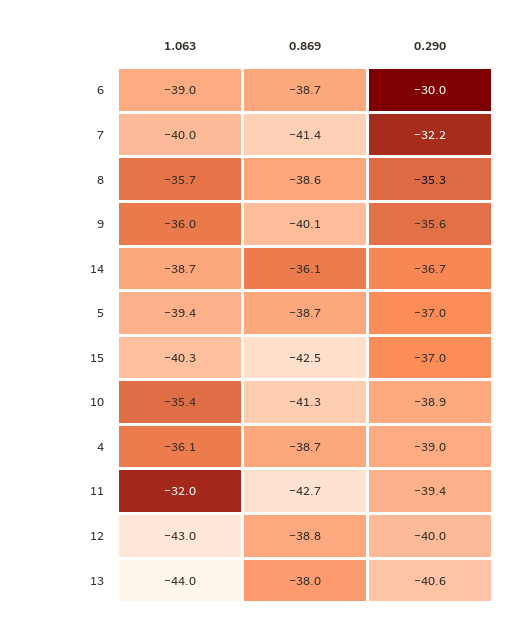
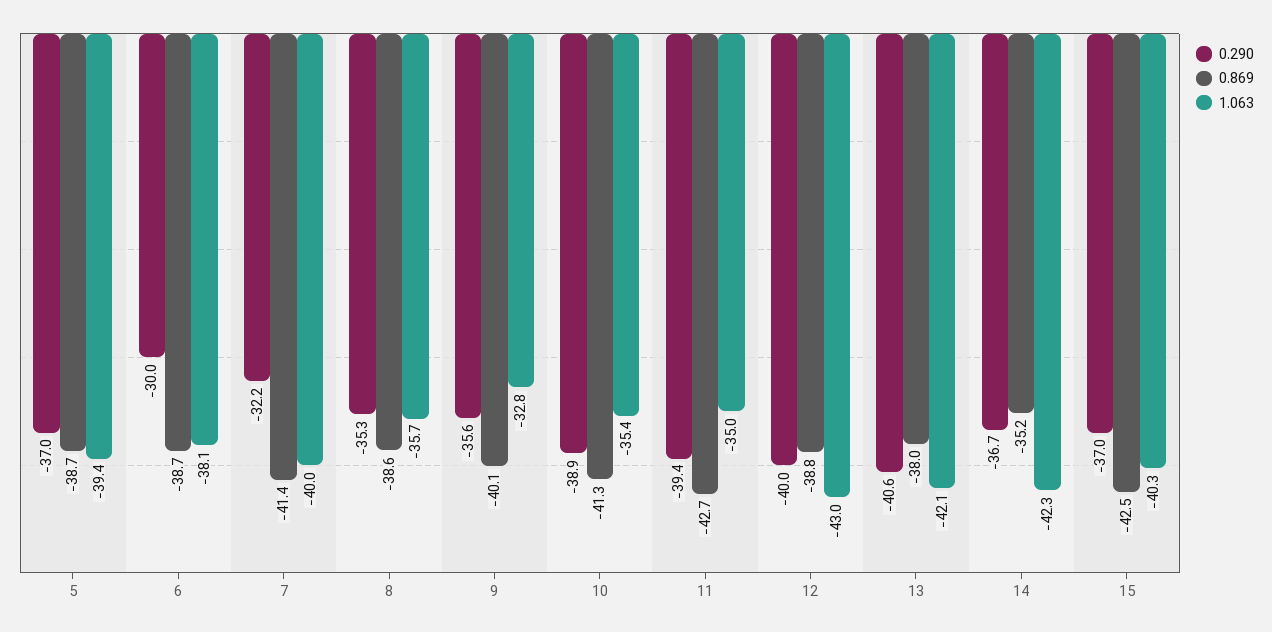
1.063, 6: -39 -> -38.1
1.063, 9: -36 -> -32.8
1.063, 14: -38.7 -> -42.3
0.869, 14: -36.1 -> -35.2
1.063, 4: -36.1 -> none
0.869, 4: -38.7 -> none
0.290, 4: -39 -> none
1.063, 11: -32 -> -35
1.063, 13: -44 -> -42.1

